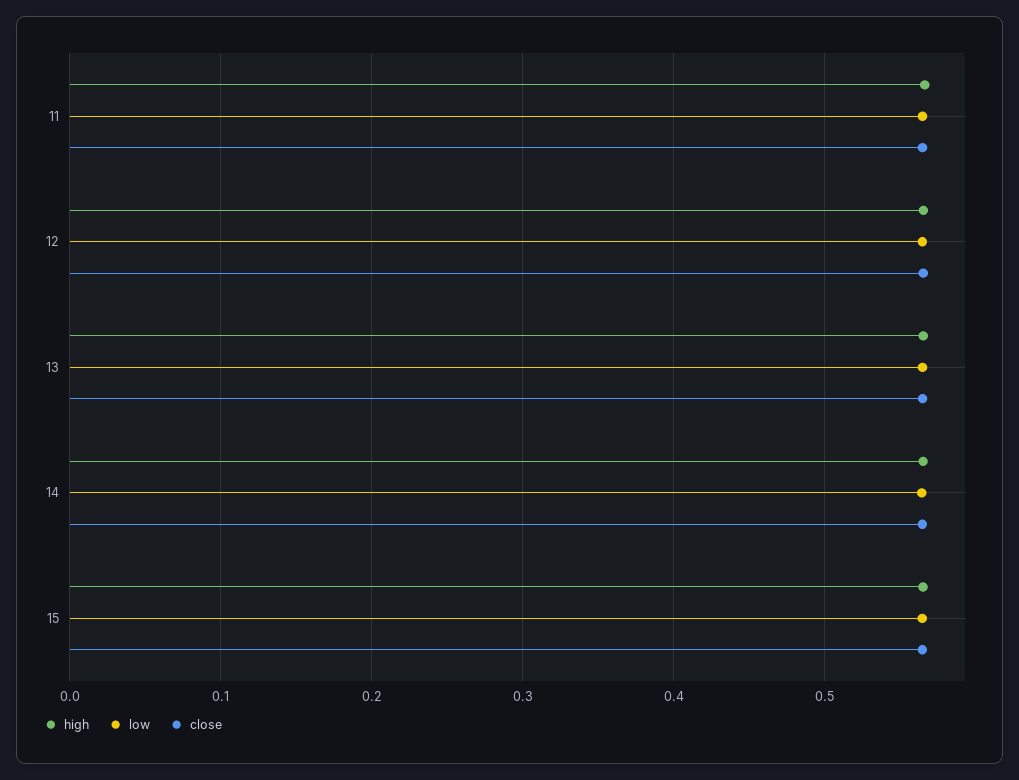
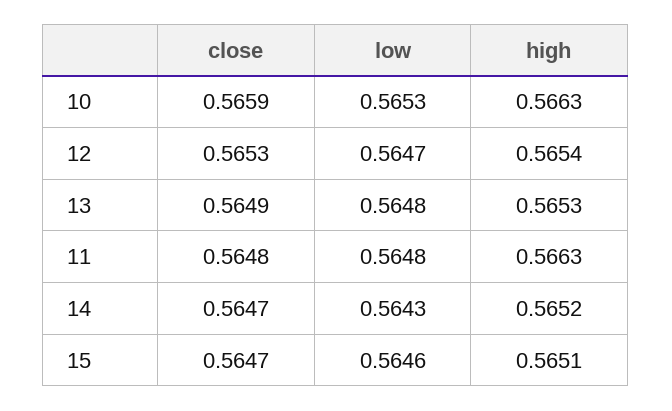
close, 10: none -> 0.5659
low, 10: none -> 0.5653
high, 10: none -> 0.5663

